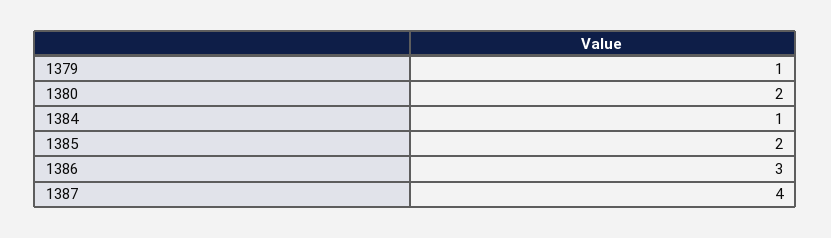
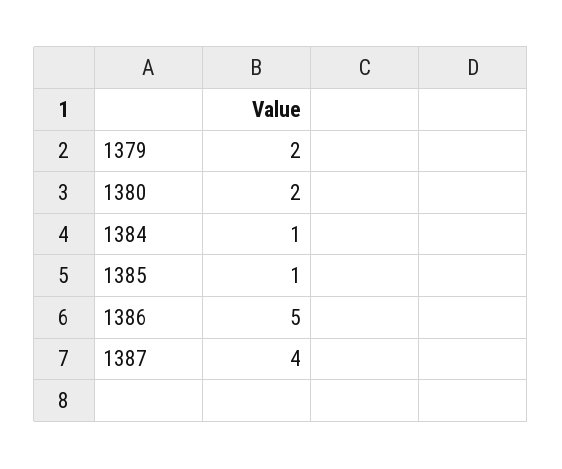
1379: 1 -> 2
1385: 2 -> 1
1386: 3 -> 5

